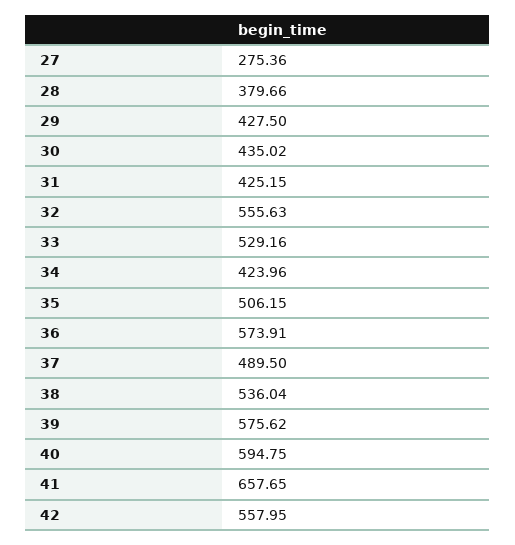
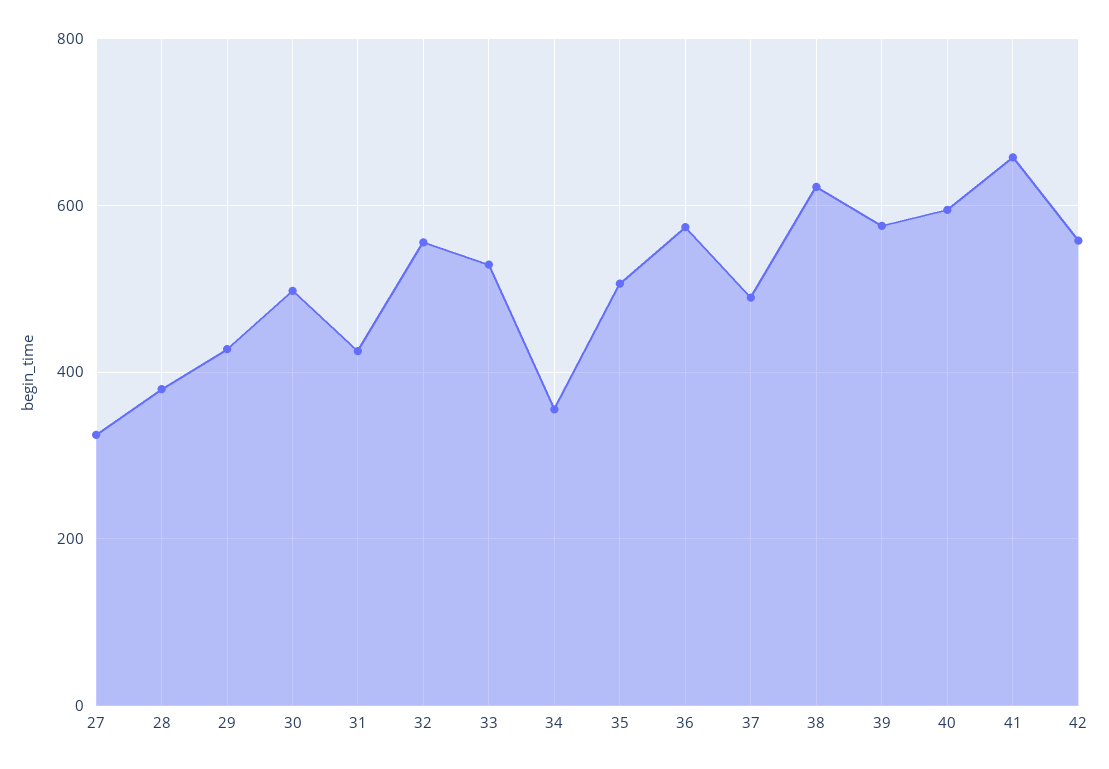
27: 275.36 -> 320
30: 435.02 -> 500
34: 423.96 -> 360
38: 536.04 -> 620

